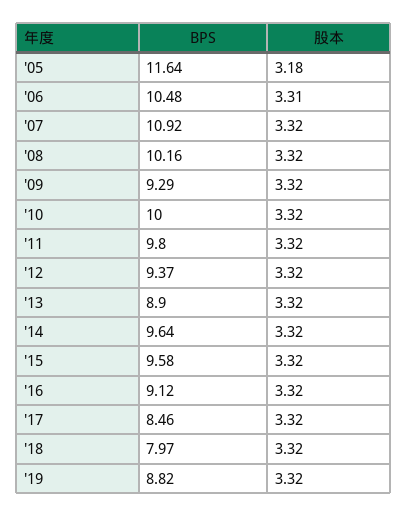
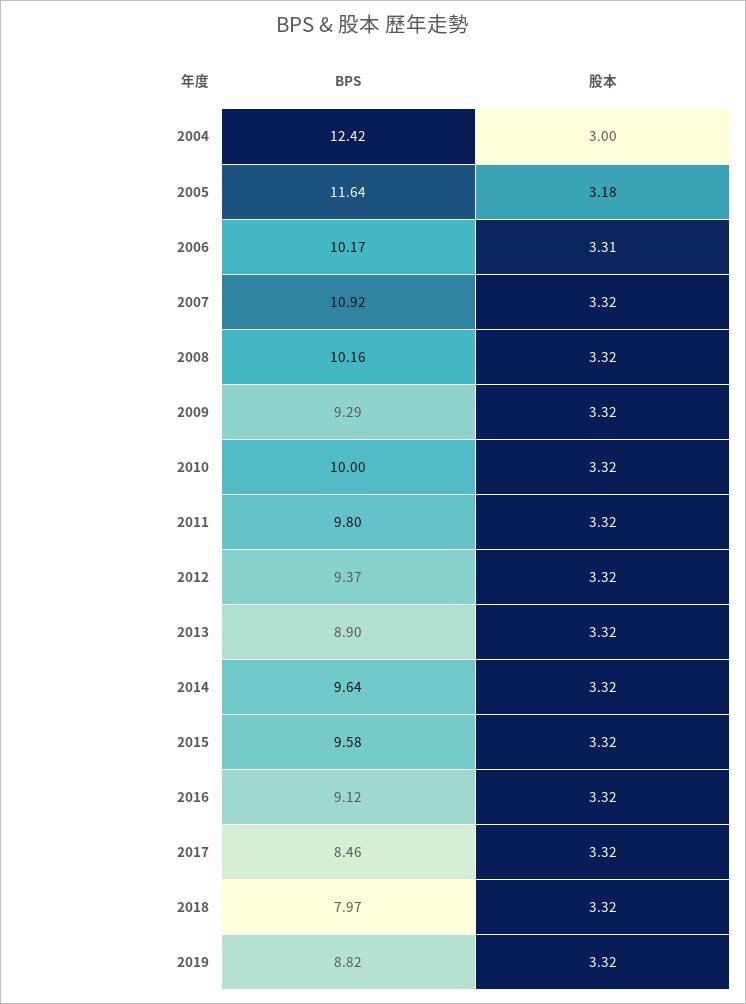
BPS, '06: 10.48 -> 10.17
BPS, 2004: none -> 12.42
股本, 2004: none -> 3

